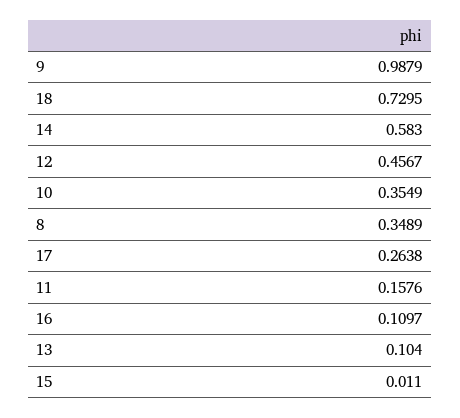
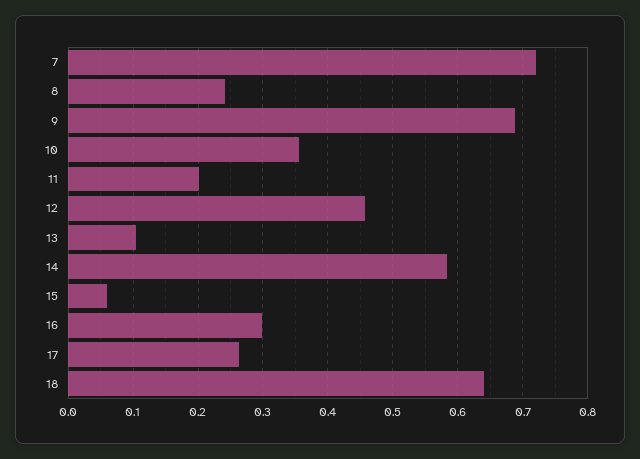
9: 0.9879 -> 0.69
18: 0.7295 -> 0.64
8: 0.3489 -> 0.24
11: 0.1576 -> 0.2
16: 0.1097 -> 0.3
15: 0.011 -> 0.06
7: none -> 0.72

